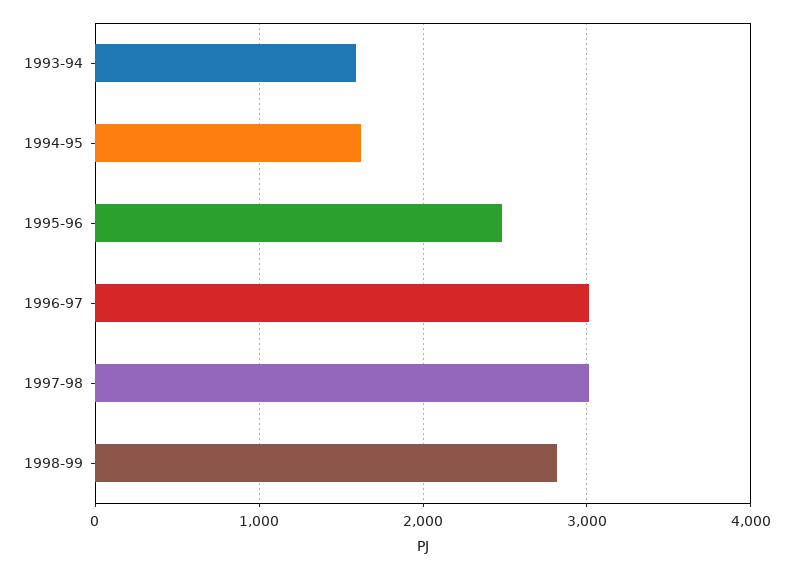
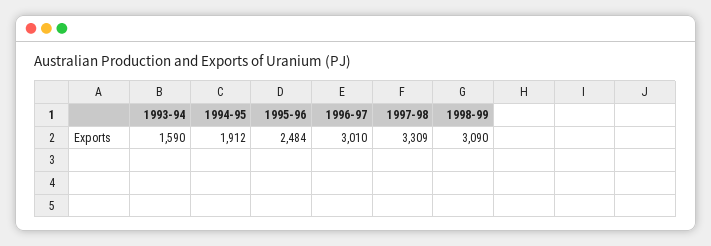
1994-95: 1600 -> 1912
1997-98: 3000 -> 3309
1998-99: 2800 -> 3090

